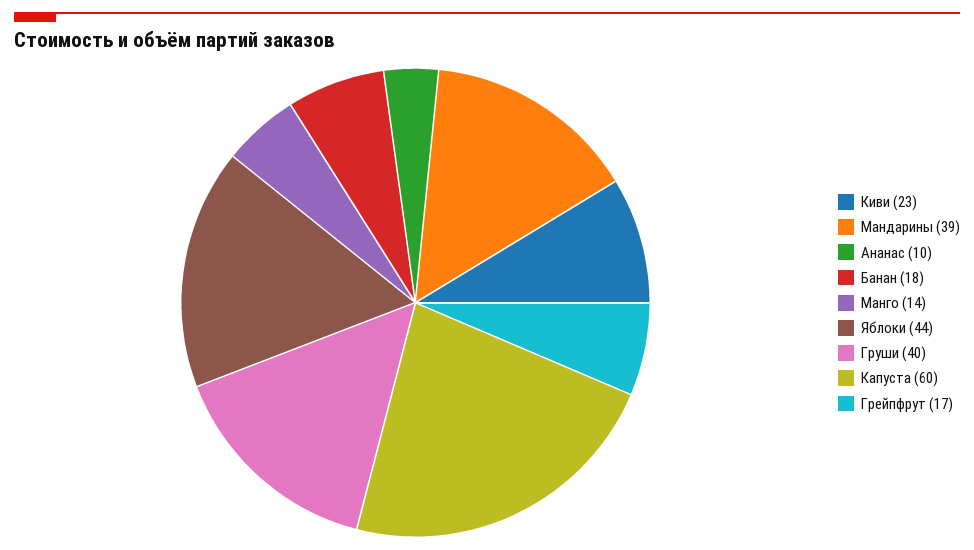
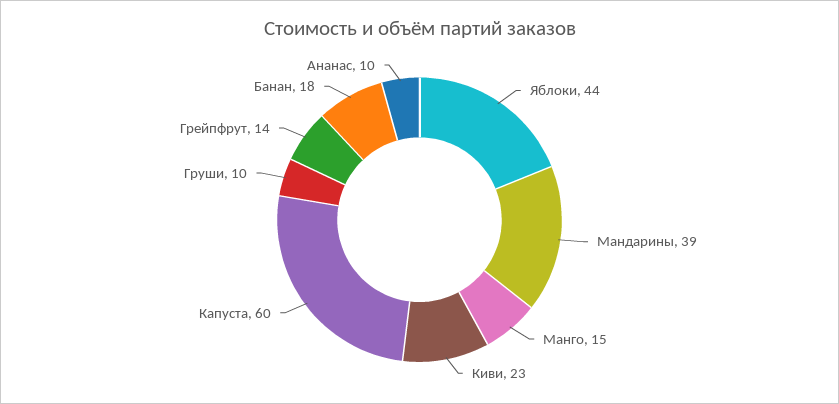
Манго: 14 -> 15
Груши: 40 -> 10
Грейпфрут: 17 -> 14

